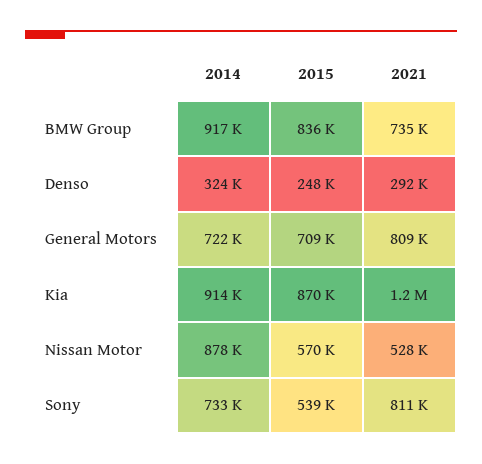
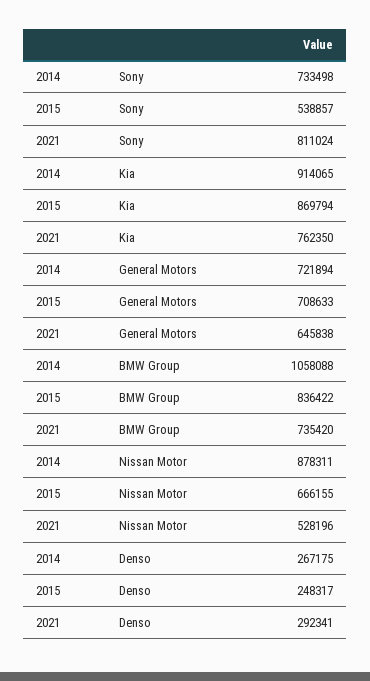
2014, BMW Group: 917000 -> 1058088
2014, Denso: 324000 -> 267175
2021, General Motors: 809000 -> 645838
2021, Kia: 1200000 -> 762350
2015, Nissan Motor: 570000 -> 666155

